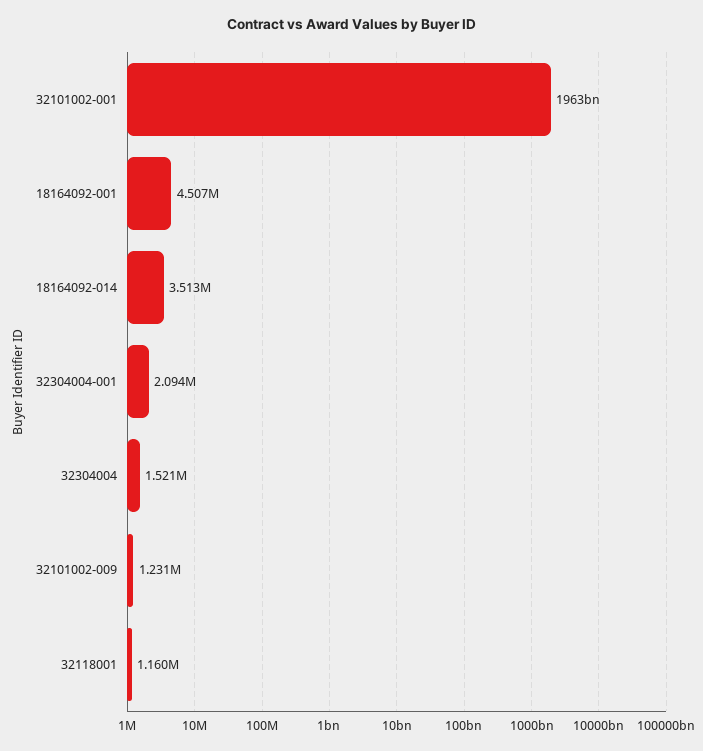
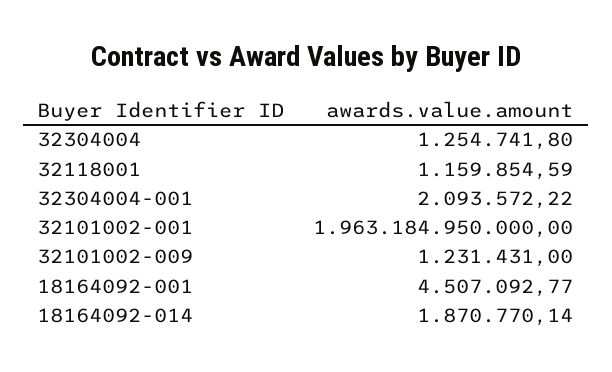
18164092-014: 3513000 -> 1870770.14
32304004: 1521000 -> 1254741.8

